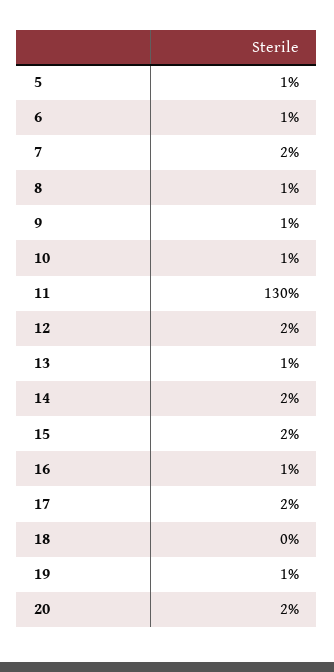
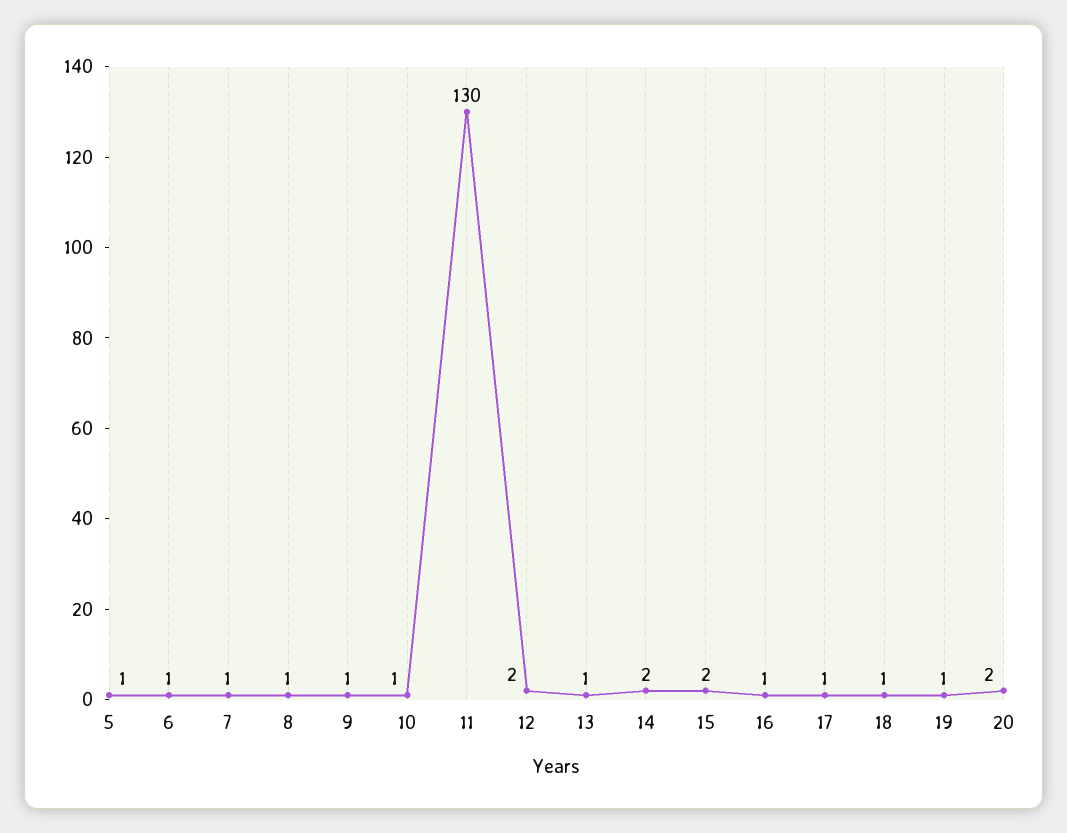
7: 2 -> 1
17: 2 -> 1
18: 0 -> 1

